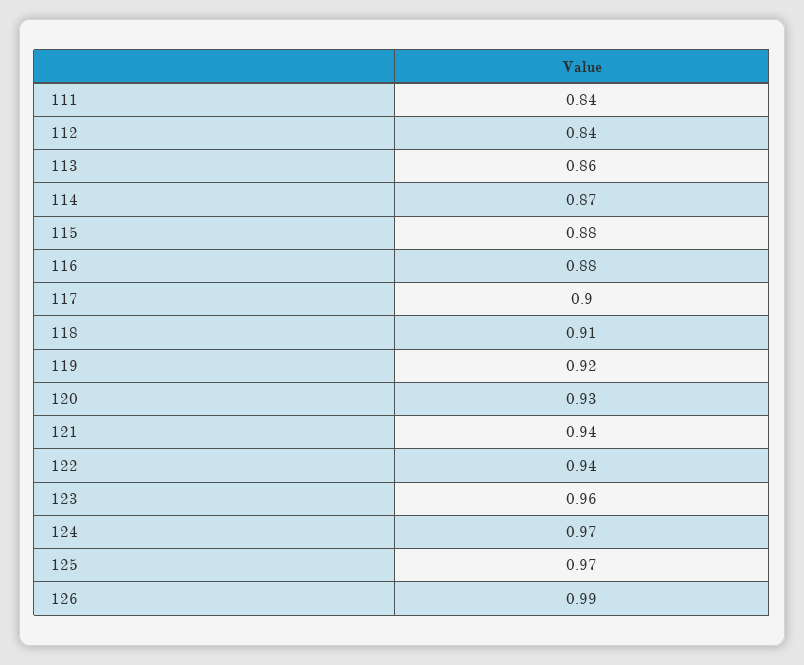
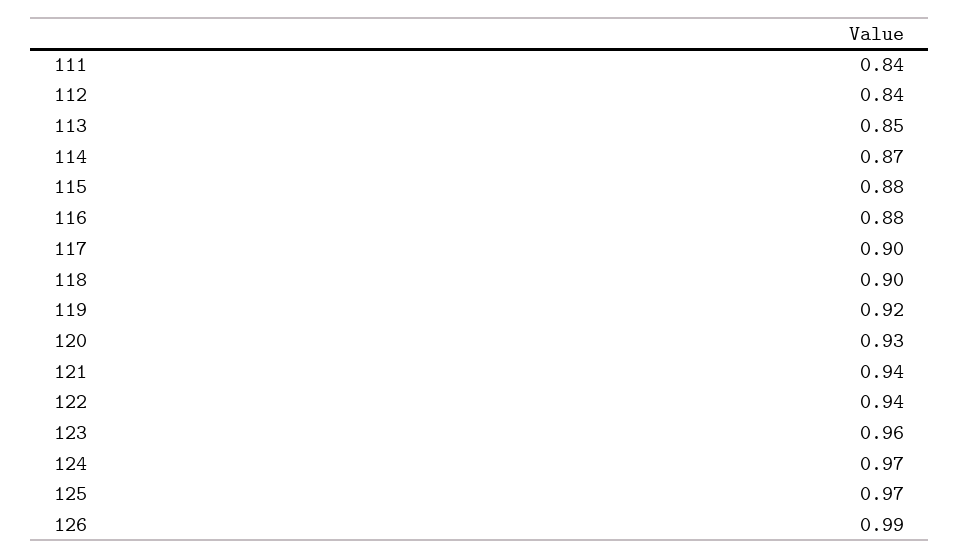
113: 0.86 -> 0.85
118: 0.91 -> 0.9

